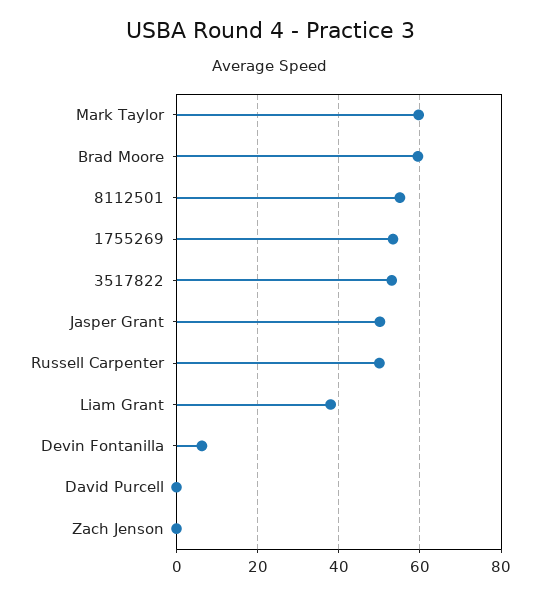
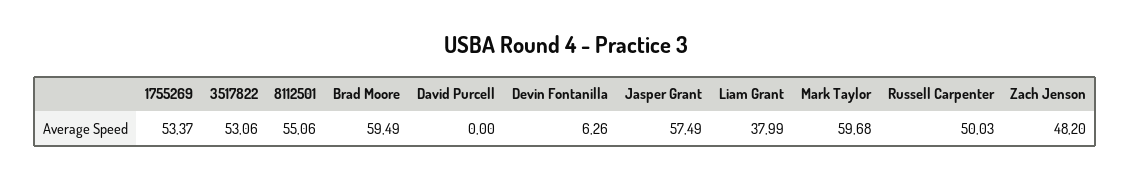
Jasper Grant: 50 -> 57.49
Zach Jenson: 0 -> 48.2

